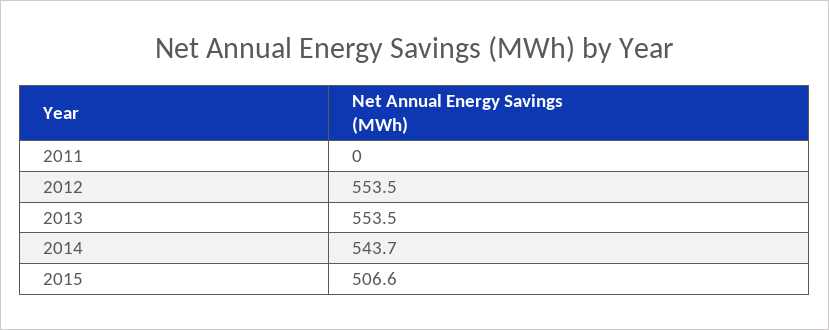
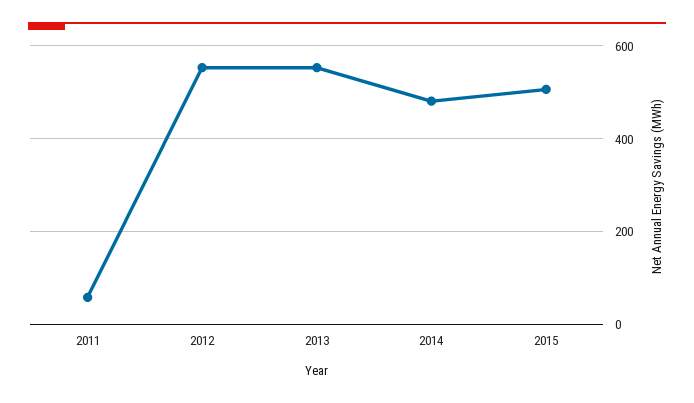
2011: 0 -> 60
2014: 543.7 -> 480

